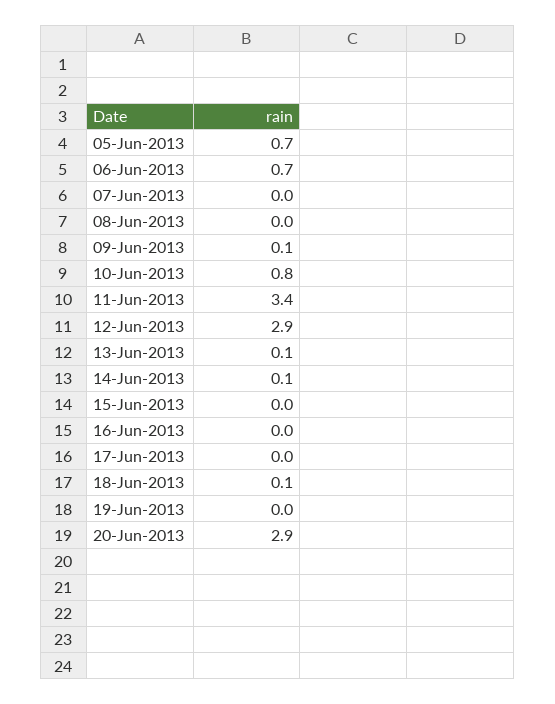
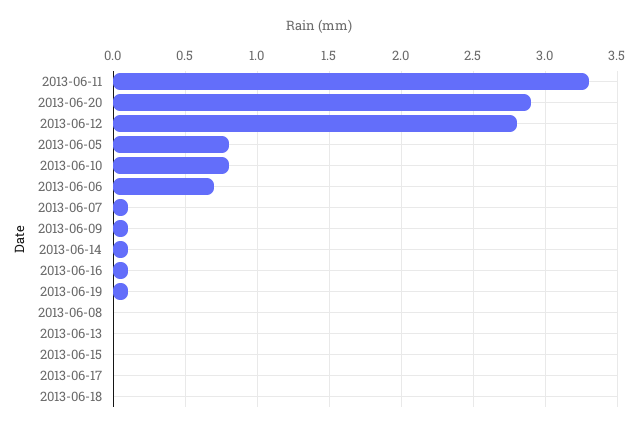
05-Jun-2013: 0.7 -> 0.8
07-Jun-2013: 0 -> 0.1
11-Jun-2013: 3.4 -> 3.3
12-Jun-2013: 2.9 -> 2.8
13-Jun-2013: 0.1 -> 0
16-Jun-2013: 0 -> 0.1
18-Jun-2013: 0.1 -> 0
19-Jun-2013: 0 -> 0.1

